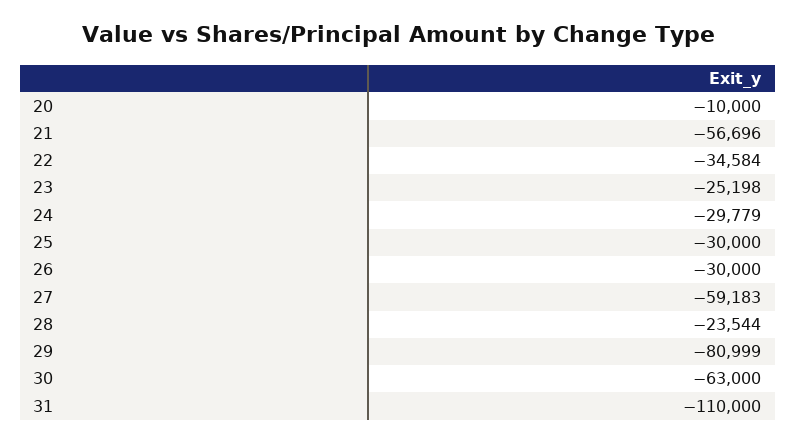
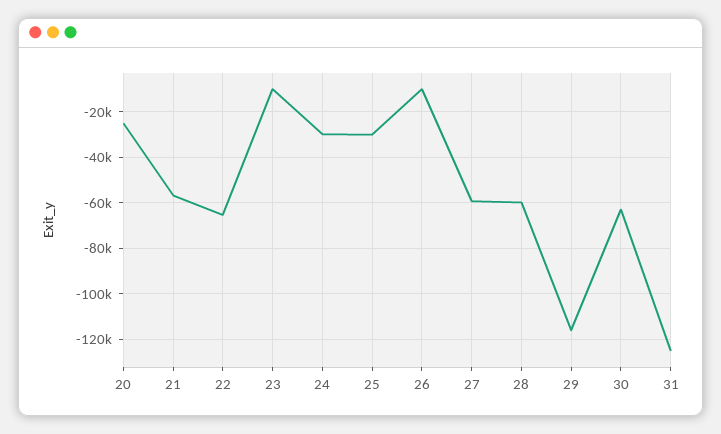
20: -10000 -> -25000
22: -34584 -> -65000
23: -25198 -> -10000
26: -30000 -> -10000
28: -23544 -> -60000
29: -80999 -> -115000
31: -110000 -> -125000

